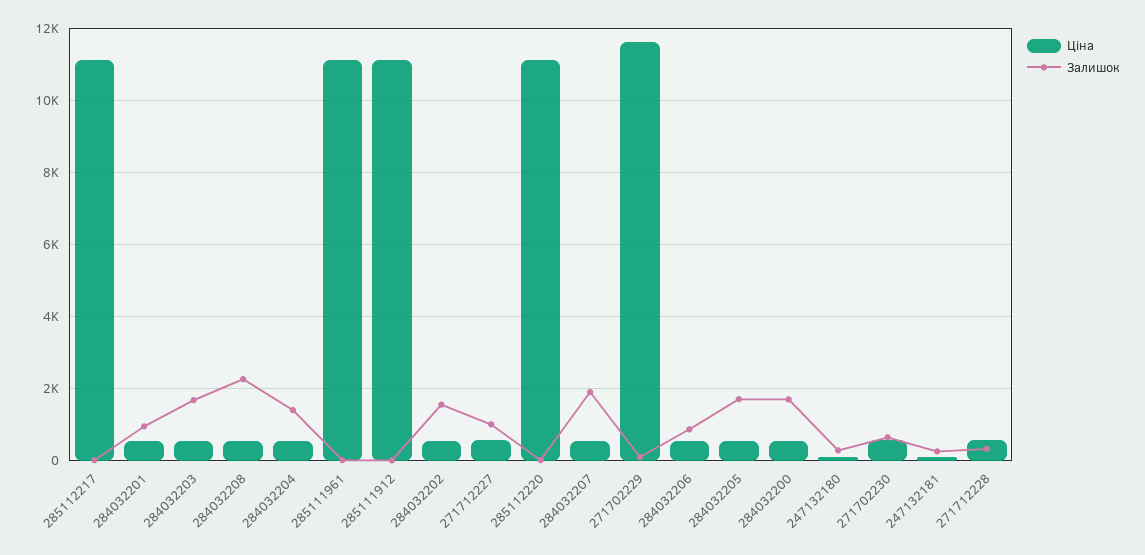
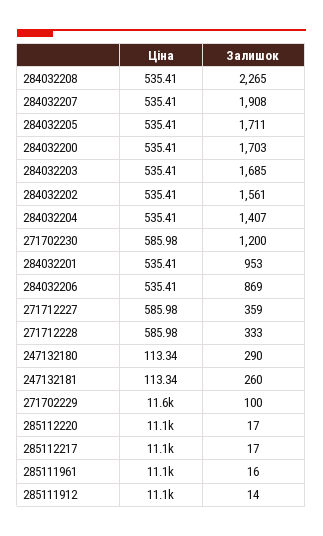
Залишок, 271712227: 1000 -> 359
Залишок, 271702230: 600 -> 1200

